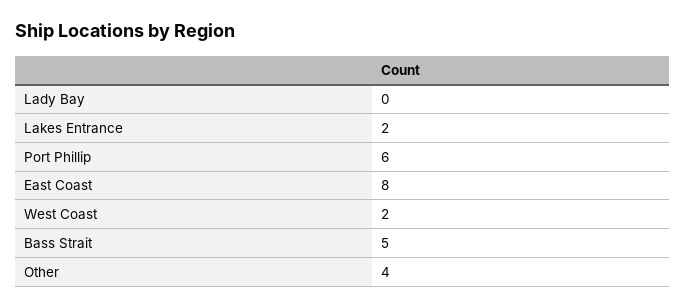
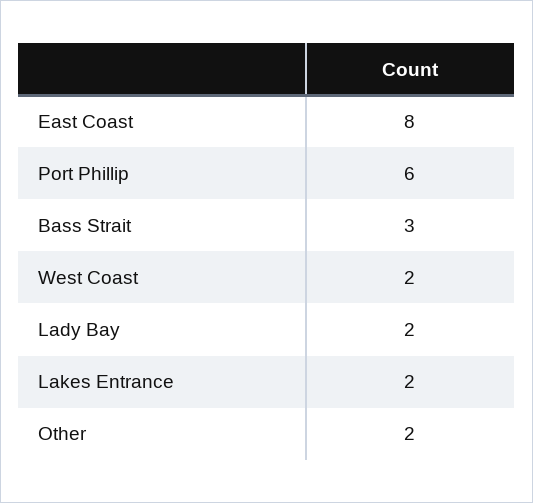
Lady Bay: 0 -> 2
Bass Strait: 5 -> 3
Other: 4 -> 2

